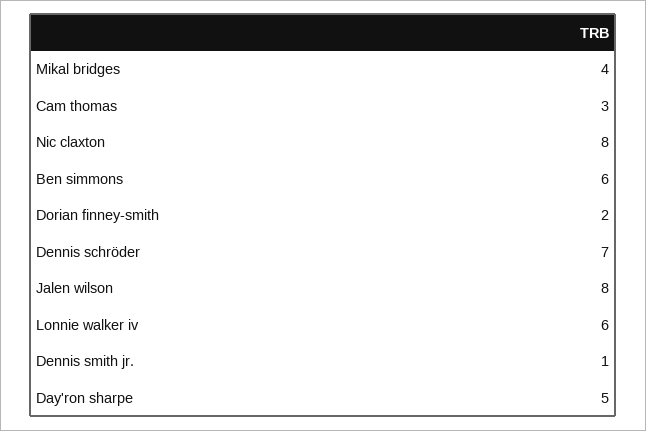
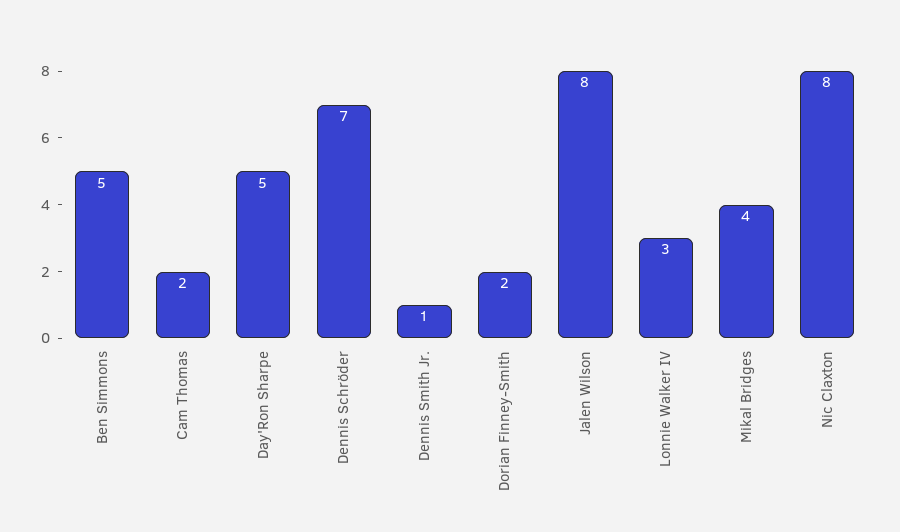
Cam thomas: 3 -> 2
Ben simmons: 6 -> 5
Lonnie walker iv: 6 -> 3

